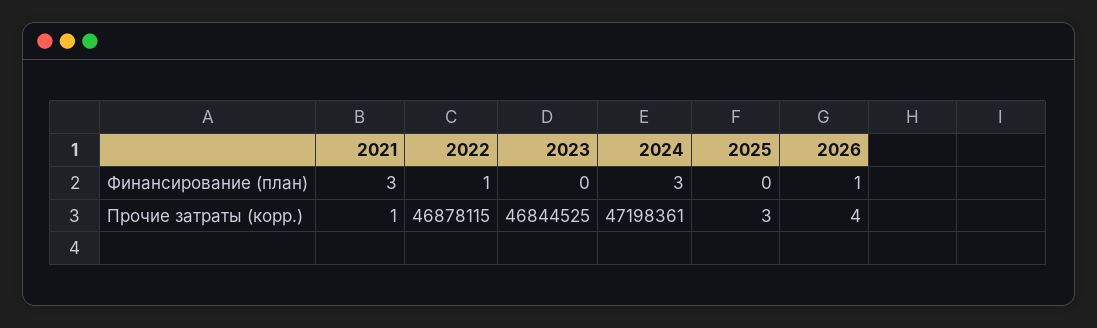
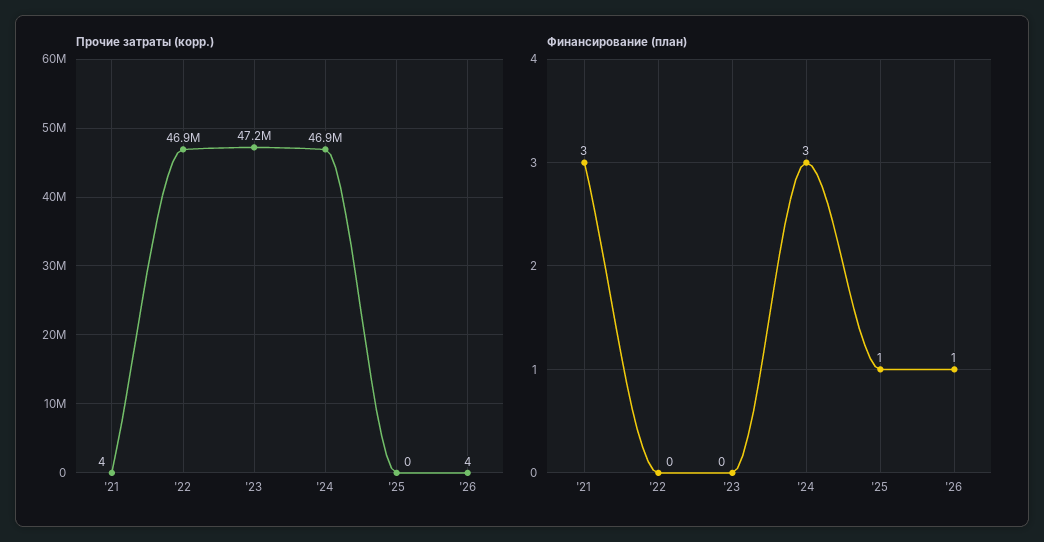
Финансирование (план), 2022: 1 -> 0
Финансирование (план), 2025: 0 -> 1
Прочие затраты (корр.), 2021: 1 -> 4
Прочие затраты (корр.), 2023: 46844525 -> 47200000
Прочие затраты (корр.), 2024: 47198361 -> 46900000
Прочие затраты (корр.), 2025: 3 -> 0

